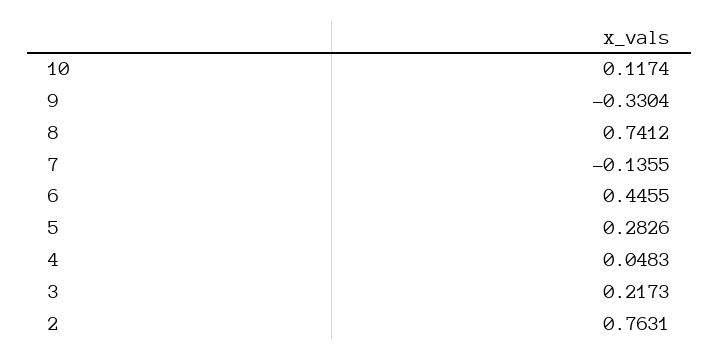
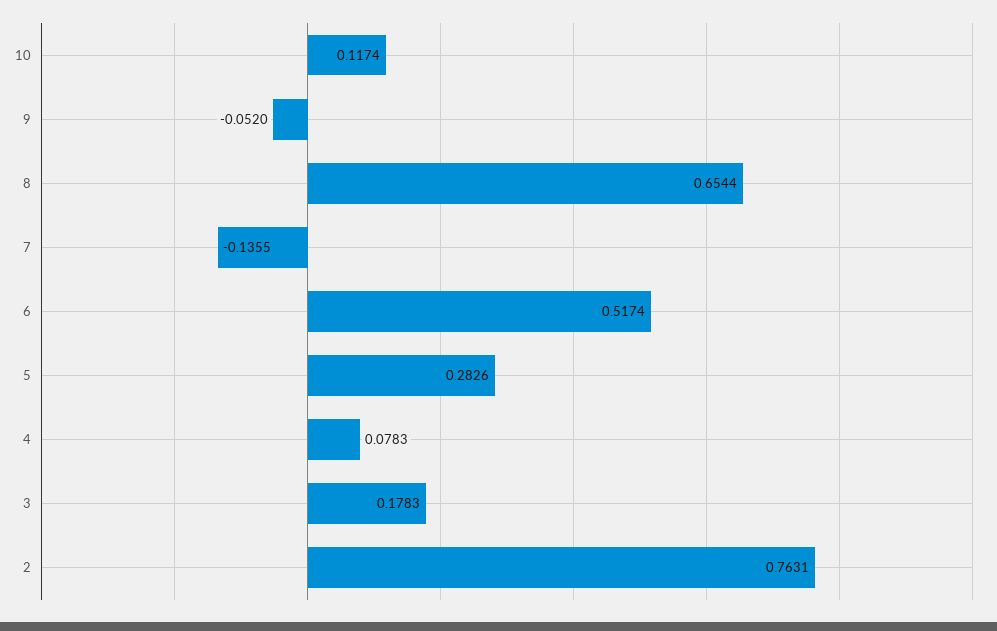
9: -0.3304 -> -0.052
8: 0.7412 -> 0.6544
6: 0.4455 -> 0.5174
4: 0.0483 -> 0.0783
3: 0.2173 -> 0.1783

